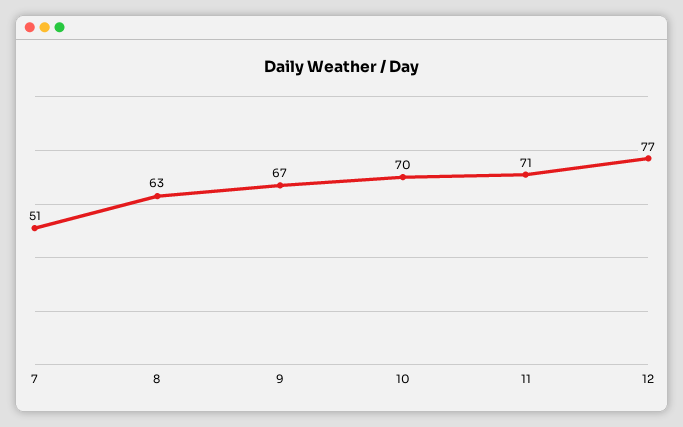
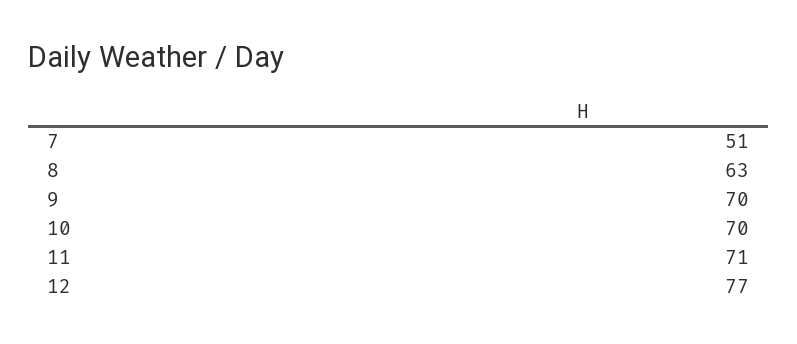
9: 67 -> 70

